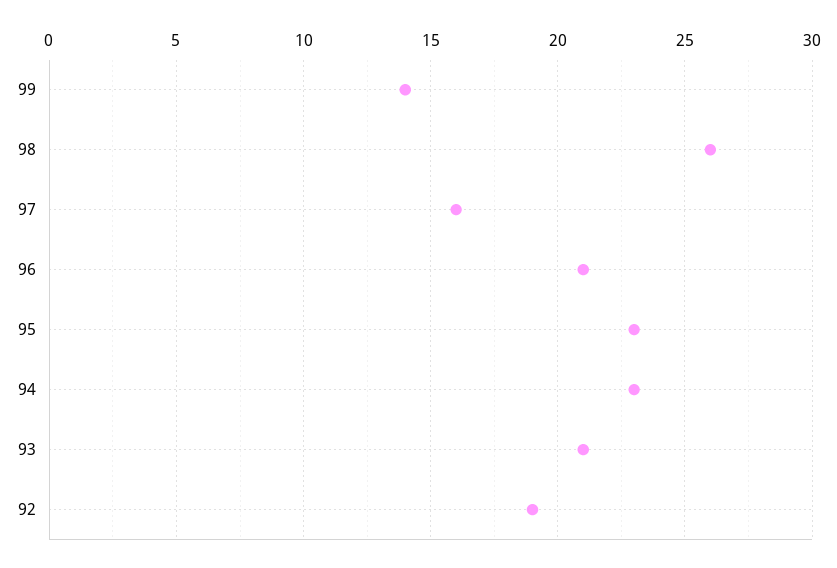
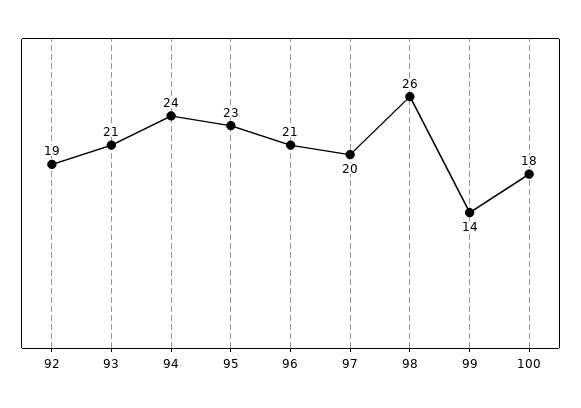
97: 16 -> 20
94: 23 -> 24
100: none -> 18

